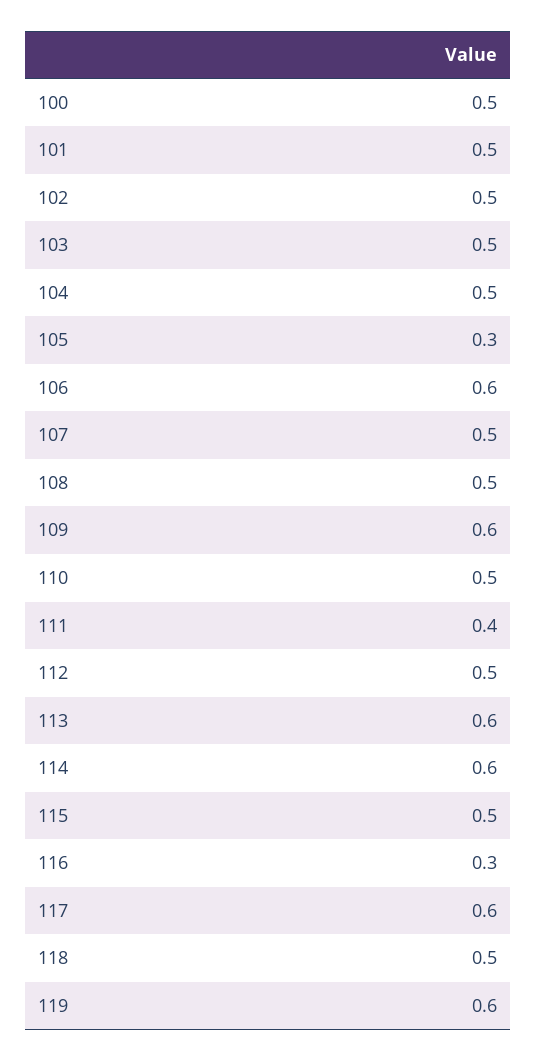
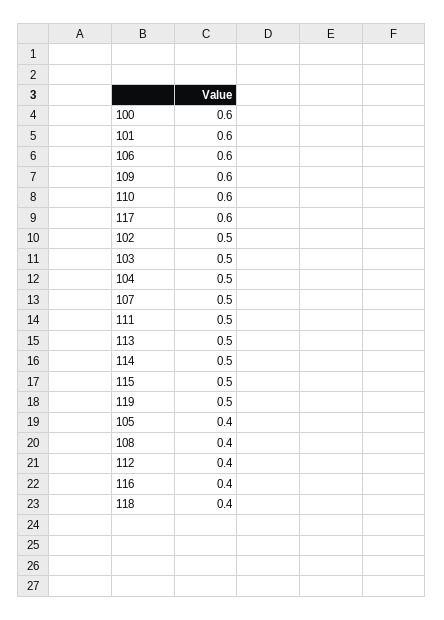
100: 0.5 -> 0.6
101: 0.5 -> 0.6
105: 0.3 -> 0.4
108: 0.5 -> 0.4
110: 0.5 -> 0.6
111: 0.4 -> 0.5
112: 0.5 -> 0.4
113: 0.6 -> 0.5
114: 0.6 -> 0.5
116: 0.3 -> 0.4
118: 0.5 -> 0.4
119: 0.6 -> 0.5

